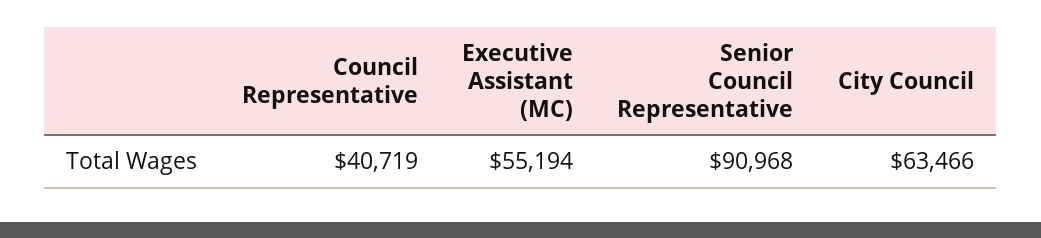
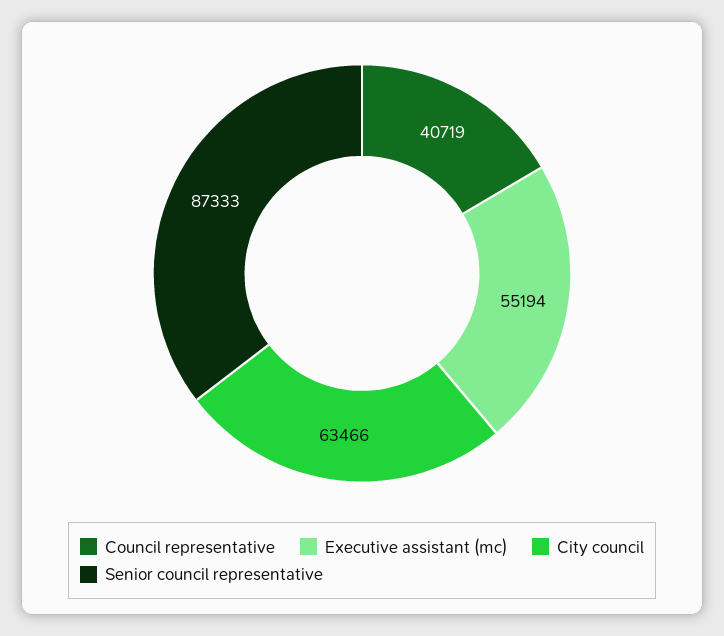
Senior Council Representative: 90968 -> 87333

